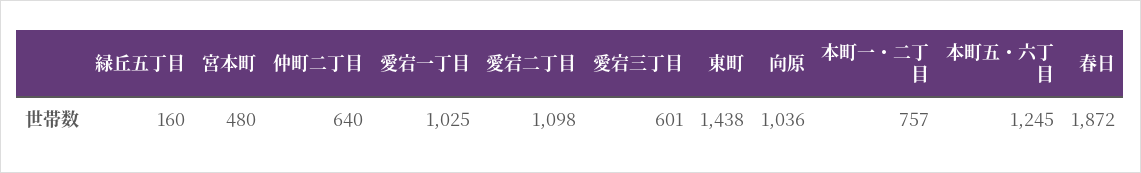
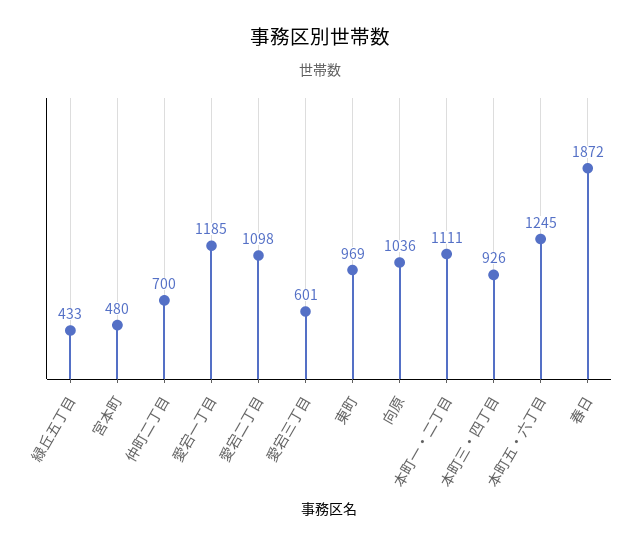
緑丘五丁目: 160 -> 433
仲町二丁目: 640 -> 700
愛宕一丁目: 1025 -> 1185
東町: 1438 -> 969
本町一・二丁目: 757 -> 1111
本町三・四丁目: none -> 926

